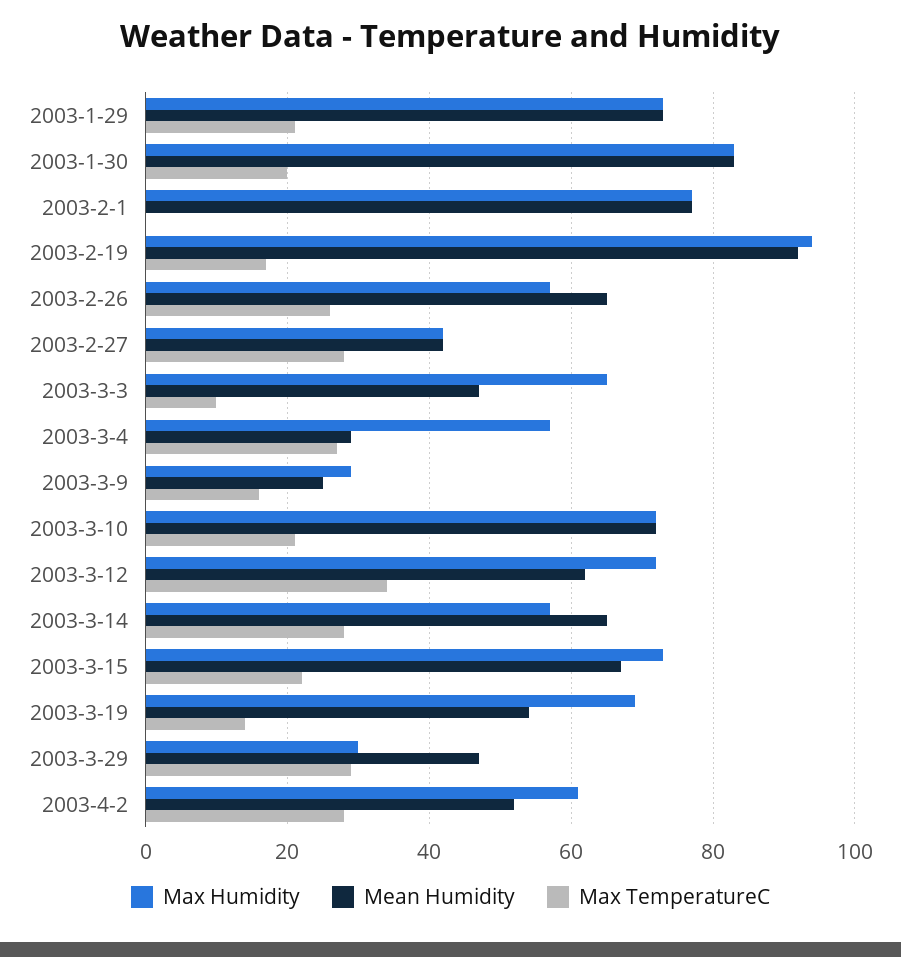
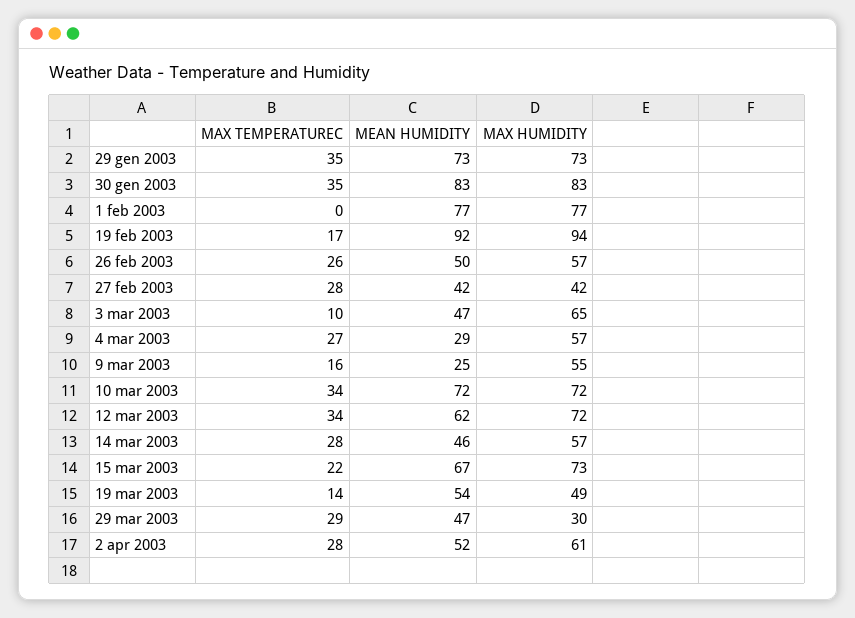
Max TemperatureC, 2003-1-29: 20 -> 35
Max TemperatureC, 2003-1-30: 20 -> 35
Mean Humidity, 2003-2-26: 65 -> 50
Max Humidity, 2003-3-9: 30 -> 55
Max TemperatureC, 2003-3-10: 20 -> 34
Mean Humidity, 2003-3-14: 65 -> 46
Max Humidity, 2003-3-19: 70 -> 49

